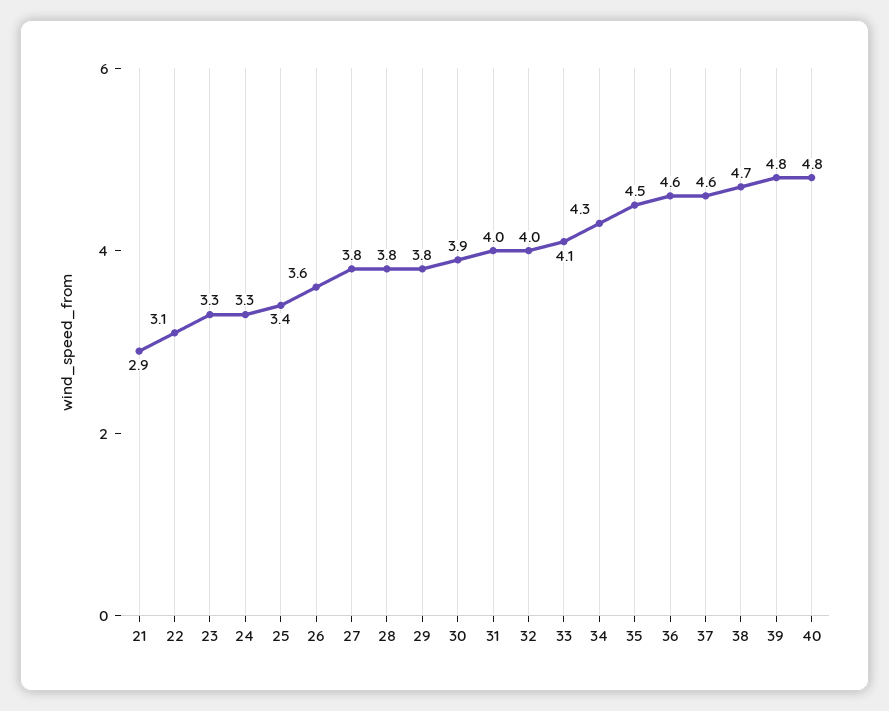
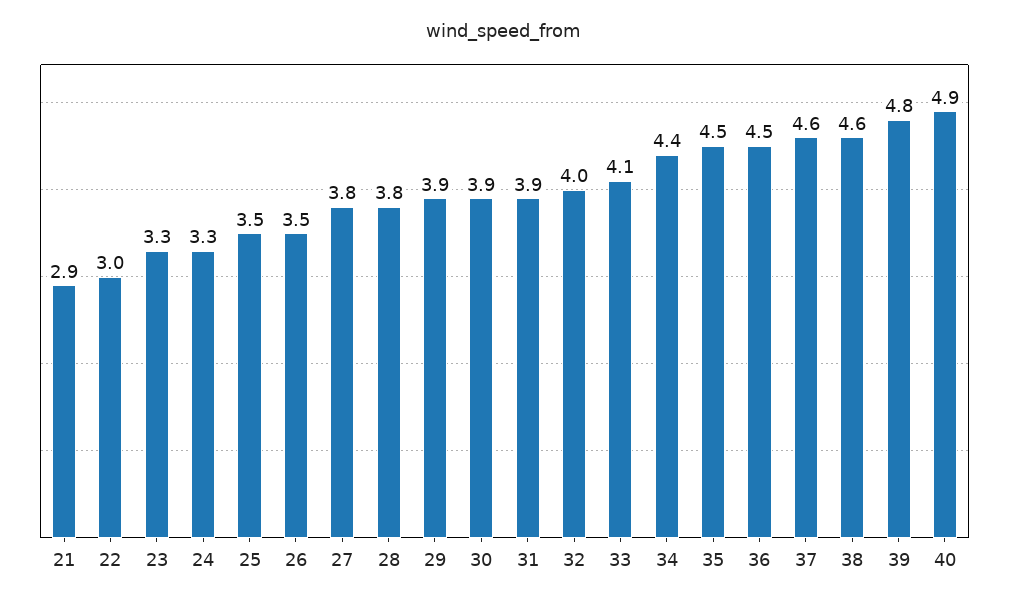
22: 3.1 -> 3
25: 3.4 -> 3.5
26: 3.6 -> 3.5
29: 3.8 -> 3.9
31: 4 -> 3.9
34: 4.3 -> 4.4
36: 4.6 -> 4.5
38: 4.7 -> 4.6
40: 4.8 -> 4.9

